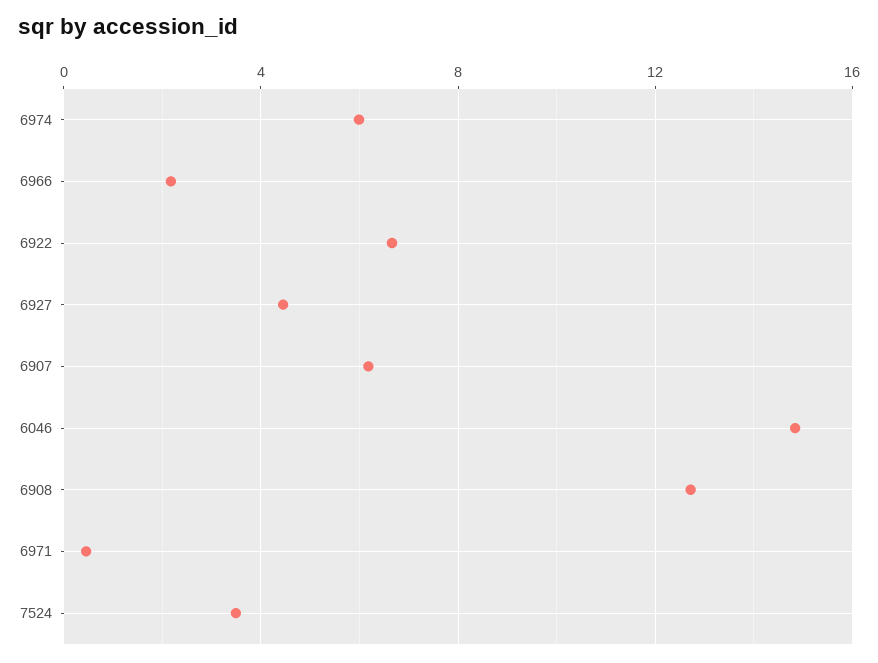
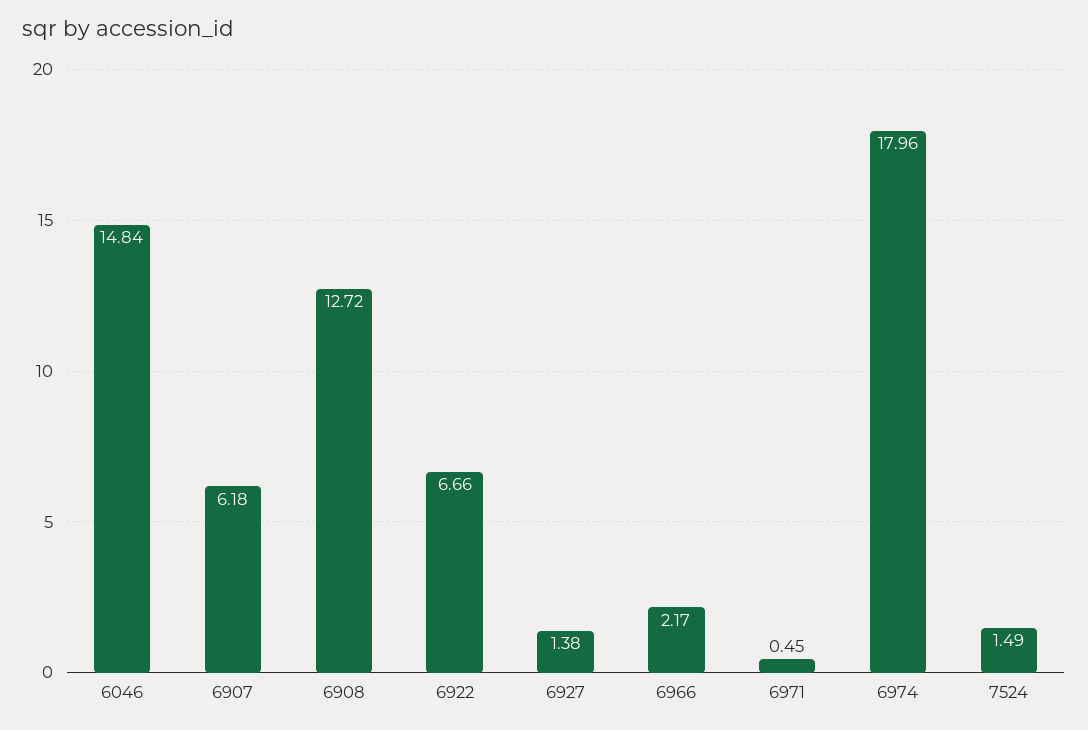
6974: 6 -> 17.96
6927: 4.5 -> 1.38
7524: 3.5 -> 1.49

